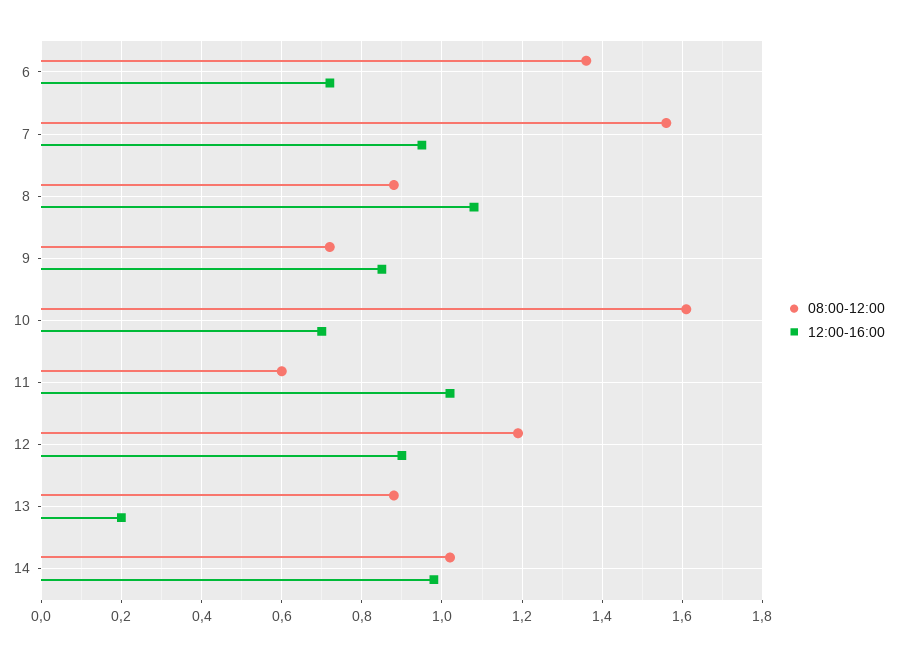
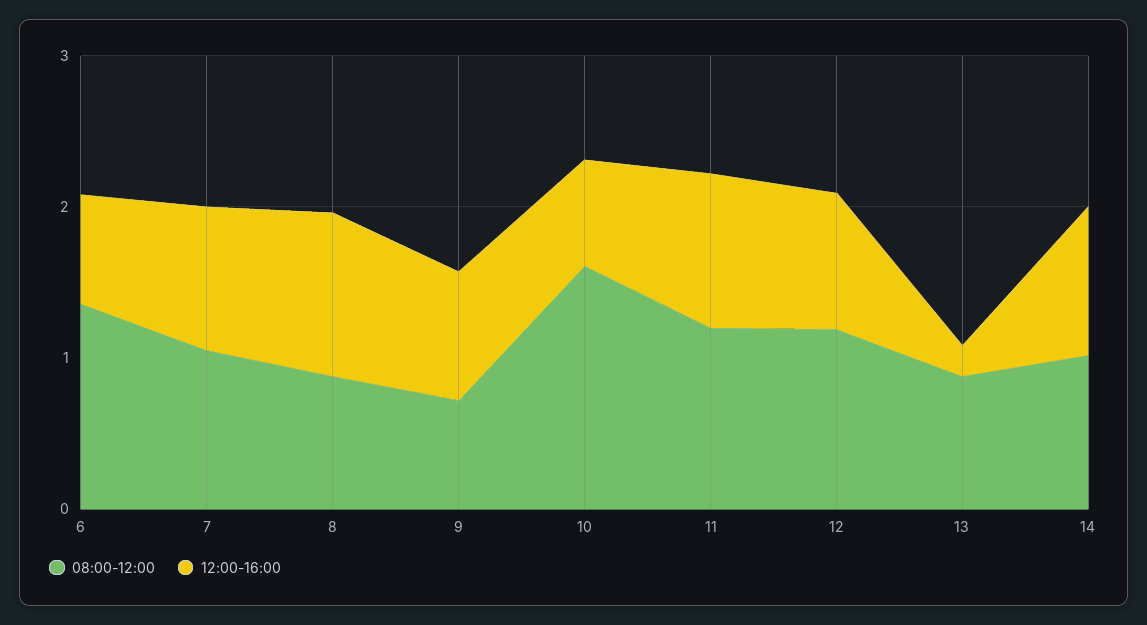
08:00-12:00, 7: 1.55 -> 1
08:00-12:00, 11: 0.6 -> 1.2

